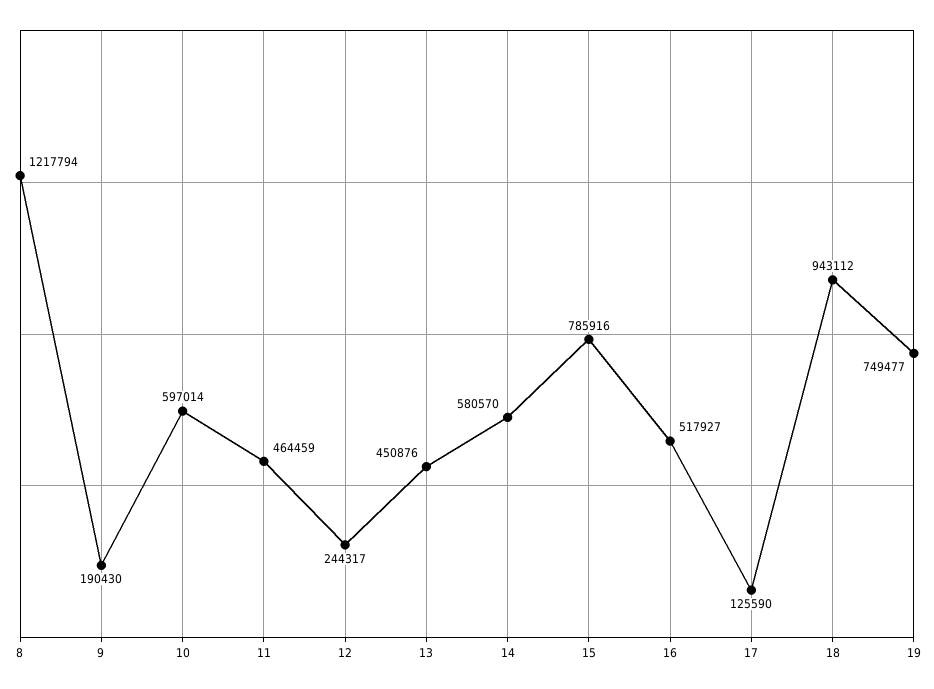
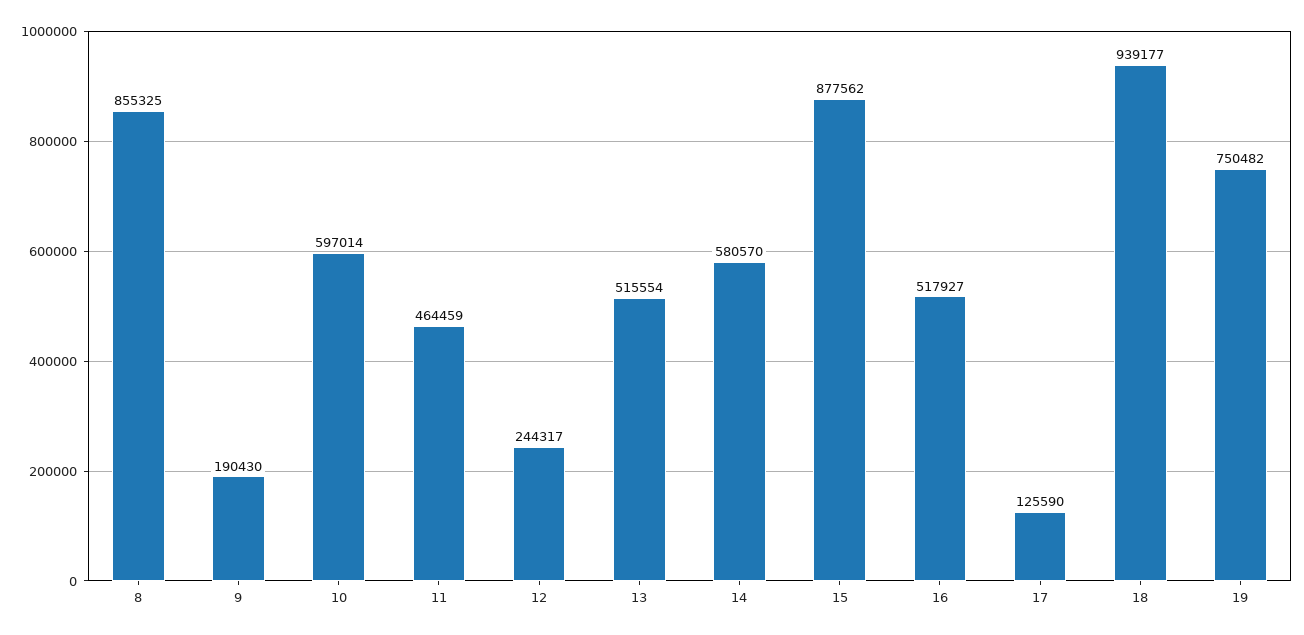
8: 1217794 -> 855325
13: 450876 -> 515554
15: 785916 -> 877562
18: 943112 -> 939177
19: 749477 -> 750482

